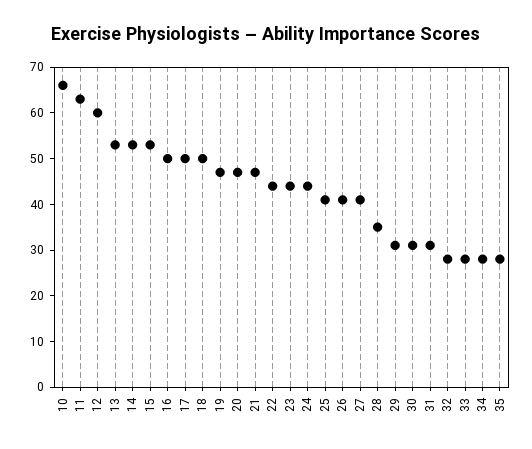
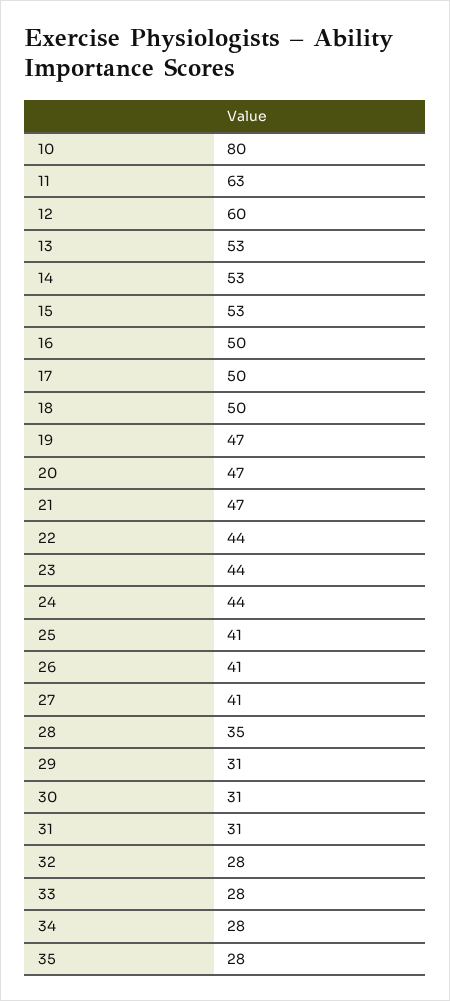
10: 65 -> 80

